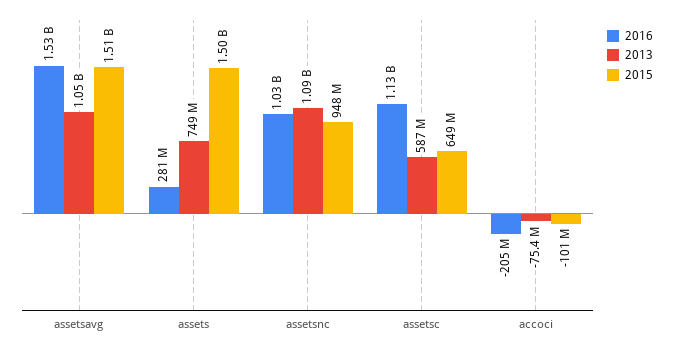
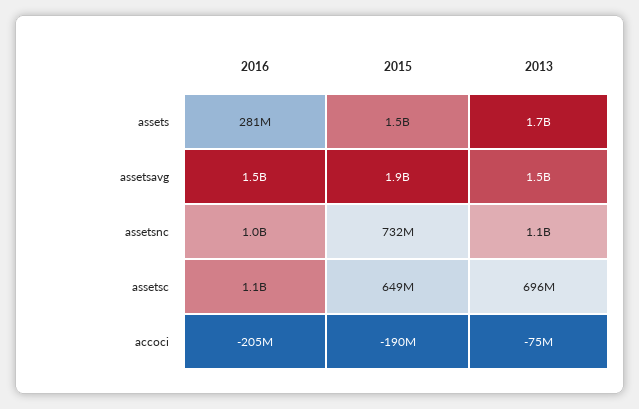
2013, assetsavg: 1050000000 -> 1500000000
2015, assetsavg: 1510000000 -> 1900000000
2013, assets: 749000000 -> 1700000000
2015, assetsnc: 948000000 -> 732000000
2013, assetsc: 587000000 -> 696000000
2015, accoci: -101000000 -> -190000000

